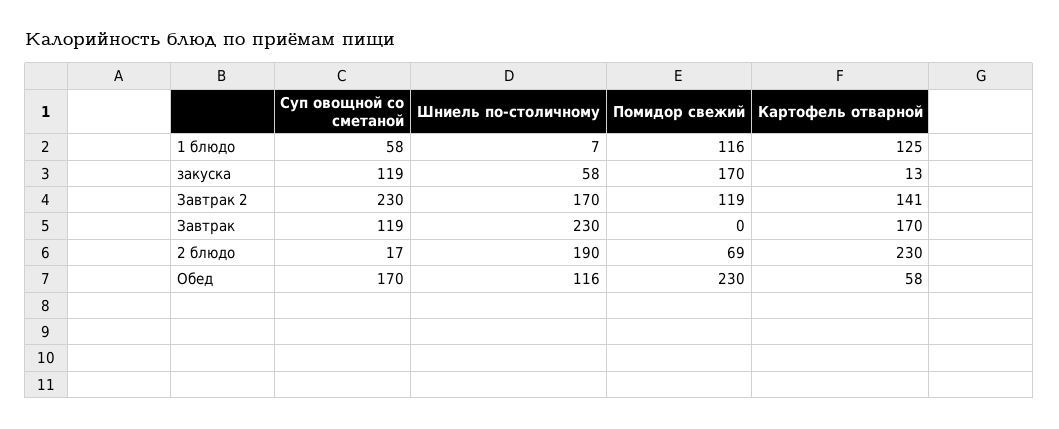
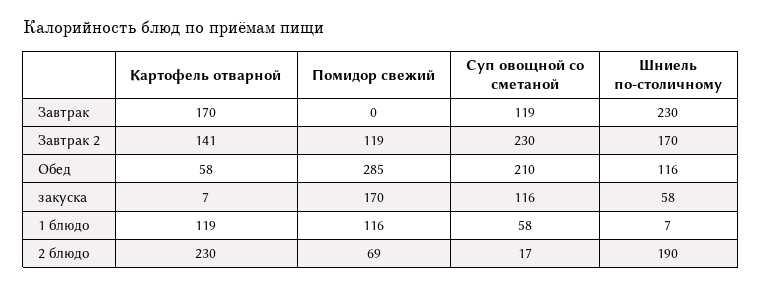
Картофель отварной, 1 блюдо: 125 -> 119
Суп овощной со сметаной, закуска: 119 -> 116
Картофель отварной, закуска: 13 -> 7
Суп овощной со сметаной, Обед: 170 -> 210
Помидор свежий, Обед: 230 -> 285

